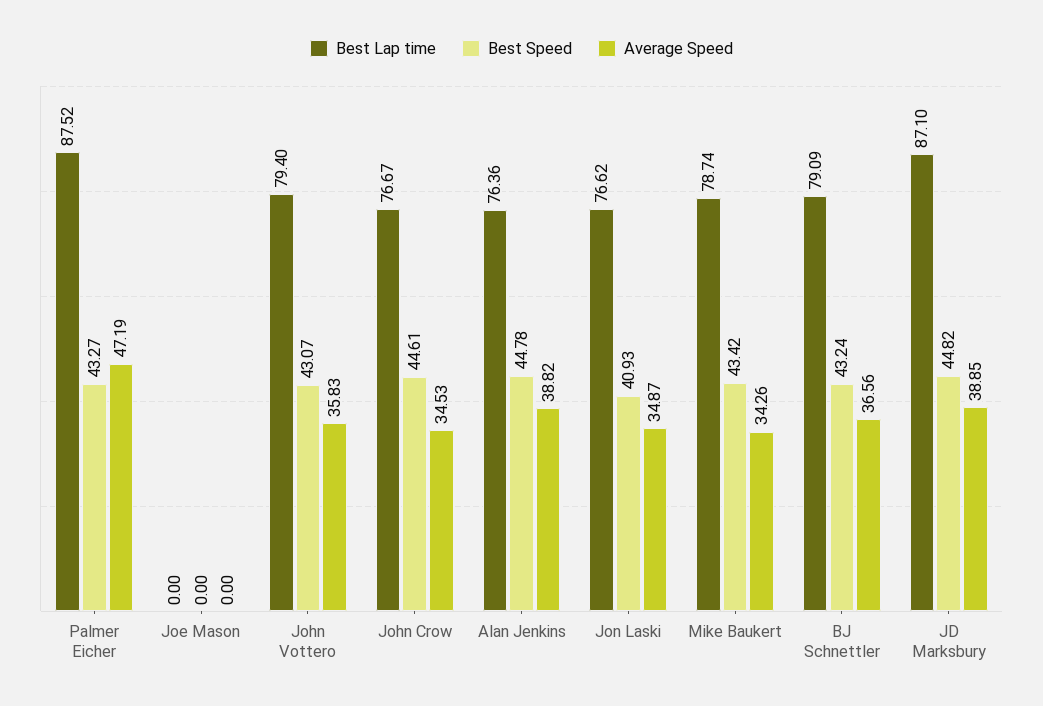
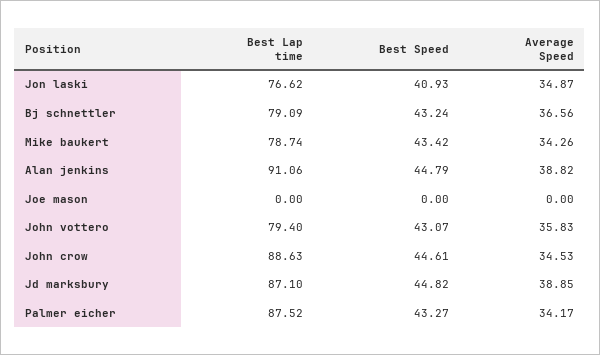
Average Speed, Palmer Eicher: 47.19 -> 34.17
Best Lap time, John Crow: 76.67 -> 88.63
Best Lap time, Alan Jenkins: 76.36 -> 91.06
Best Speed, Alan Jenkins: 44.78 -> 44.79

